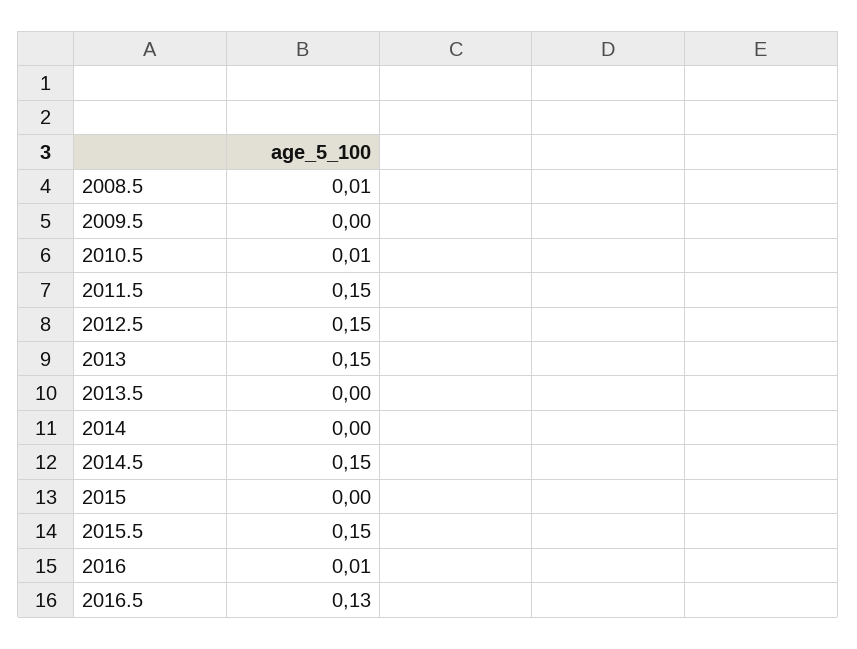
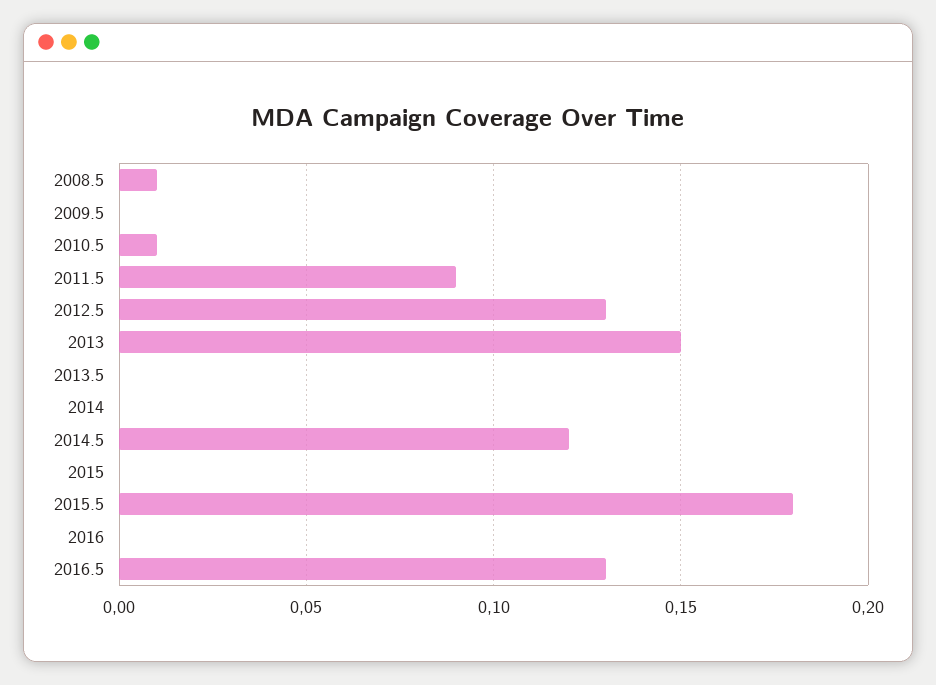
2011.5: 0.15 -> 0.09
2012.5: 0.15 -> 0.13
2014.5: 0.15 -> 0.12
2015.5: 0.15 -> 0.18
2016: 0.01 -> 0

